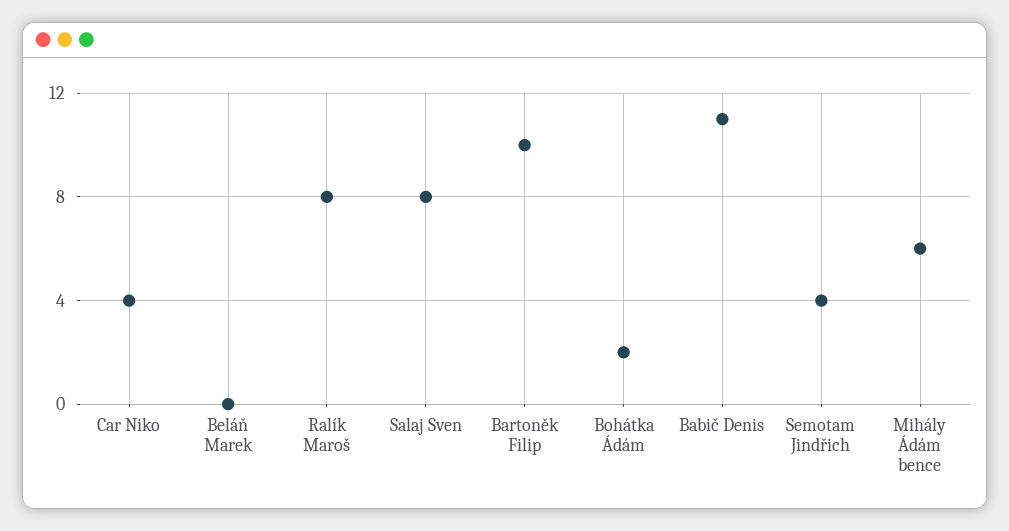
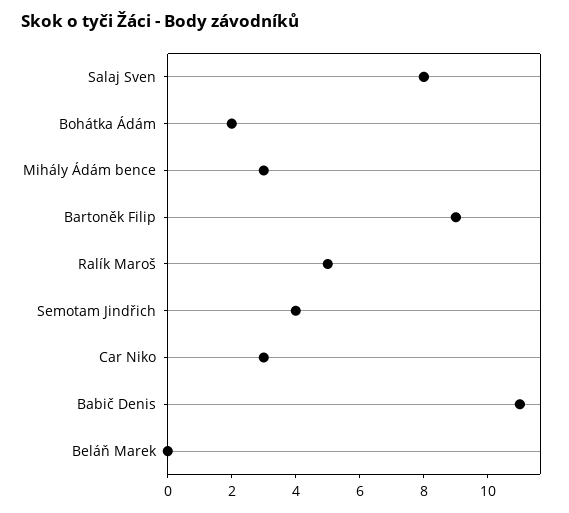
Car Niko: 4 -> 3
Ralík Maroš: 8 -> 5
Bartoněk Filip: 10 -> 9
Mihály Ádám bence: 6 -> 3

